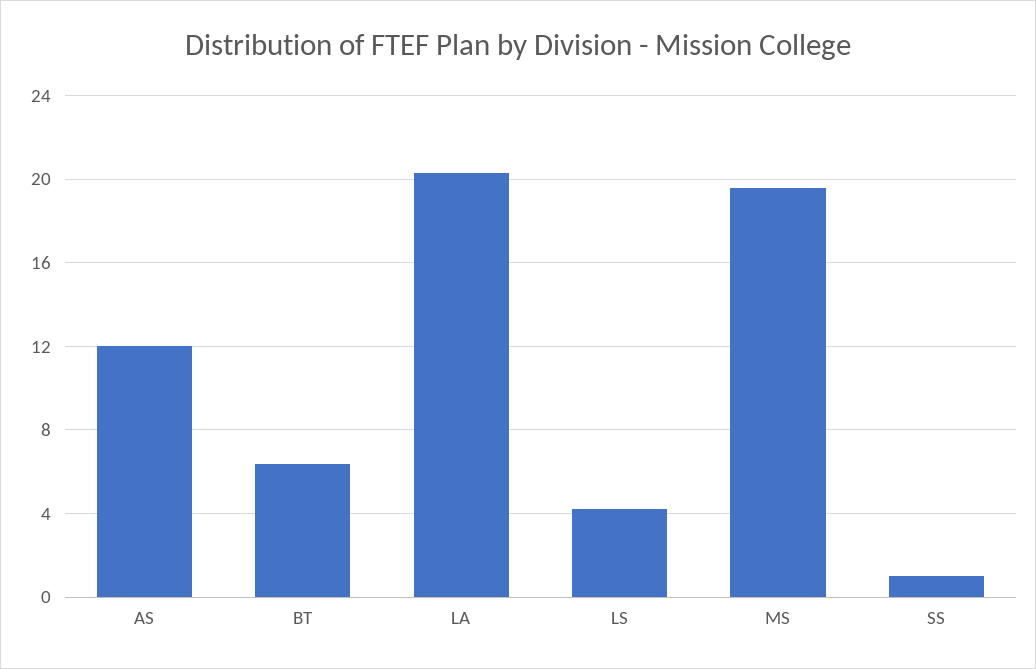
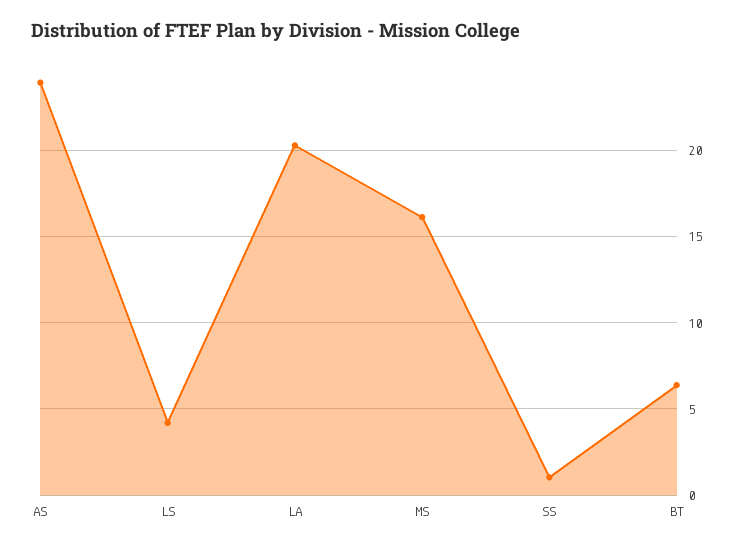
AS: 12 -> 24
MS: 19.5 -> 16

